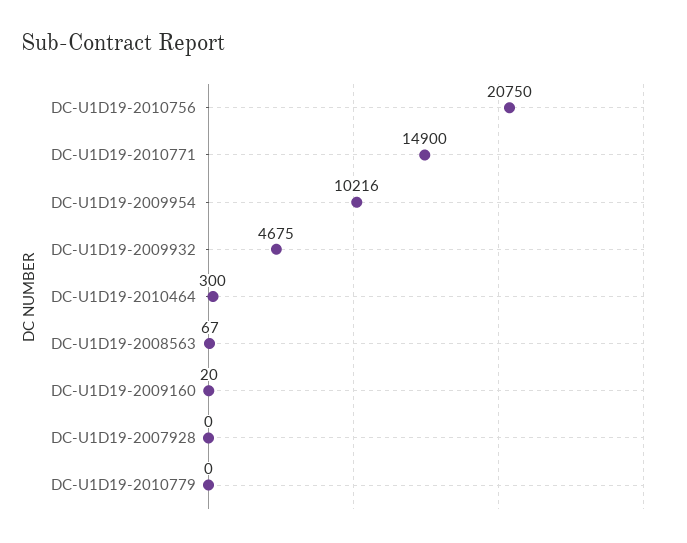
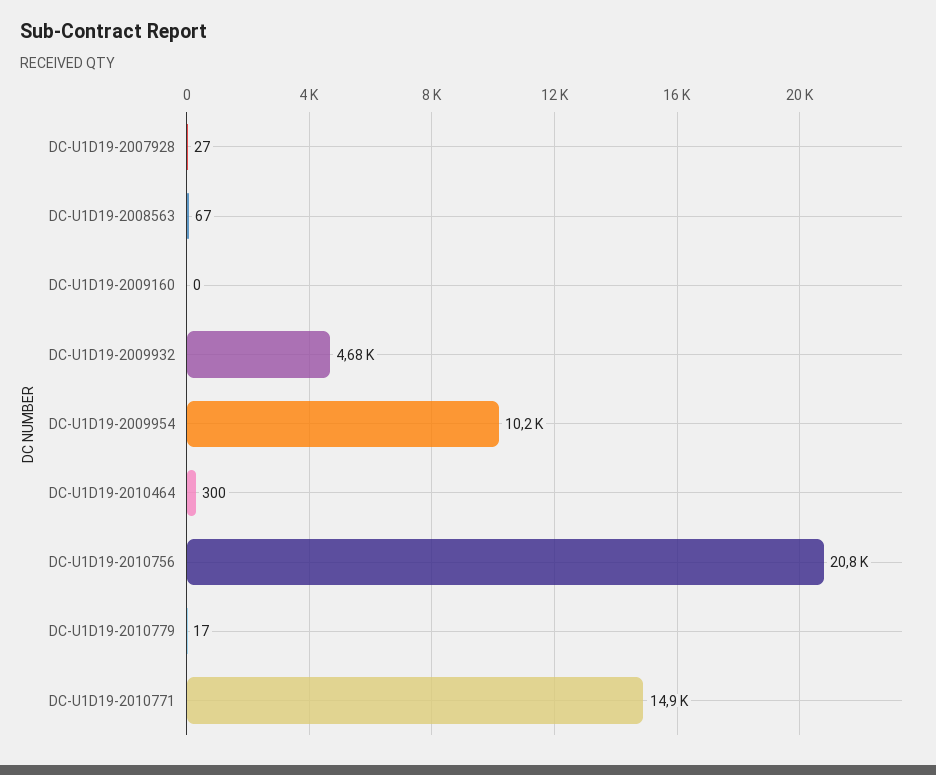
DC-U1D19-2009160: 20 -> 0
DC-U1D19-2007928: 0 -> 27
DC-U1D19-2010779: 0 -> 17

